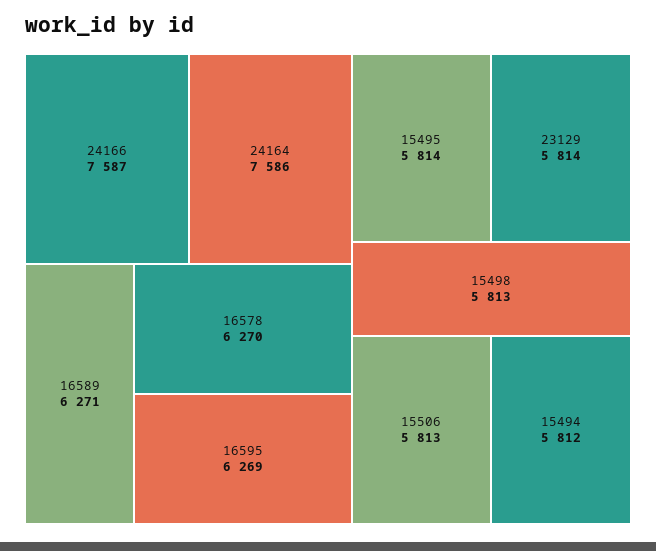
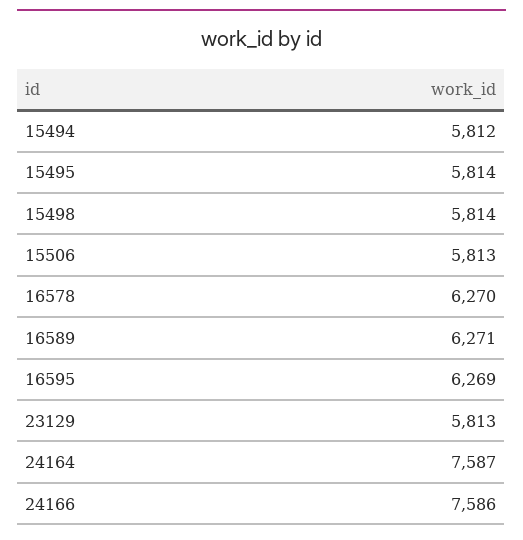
24166: 7587 -> 7586
24164: 7586 -> 7587
23129: 5814 -> 5813
15498: 5813 -> 5814

